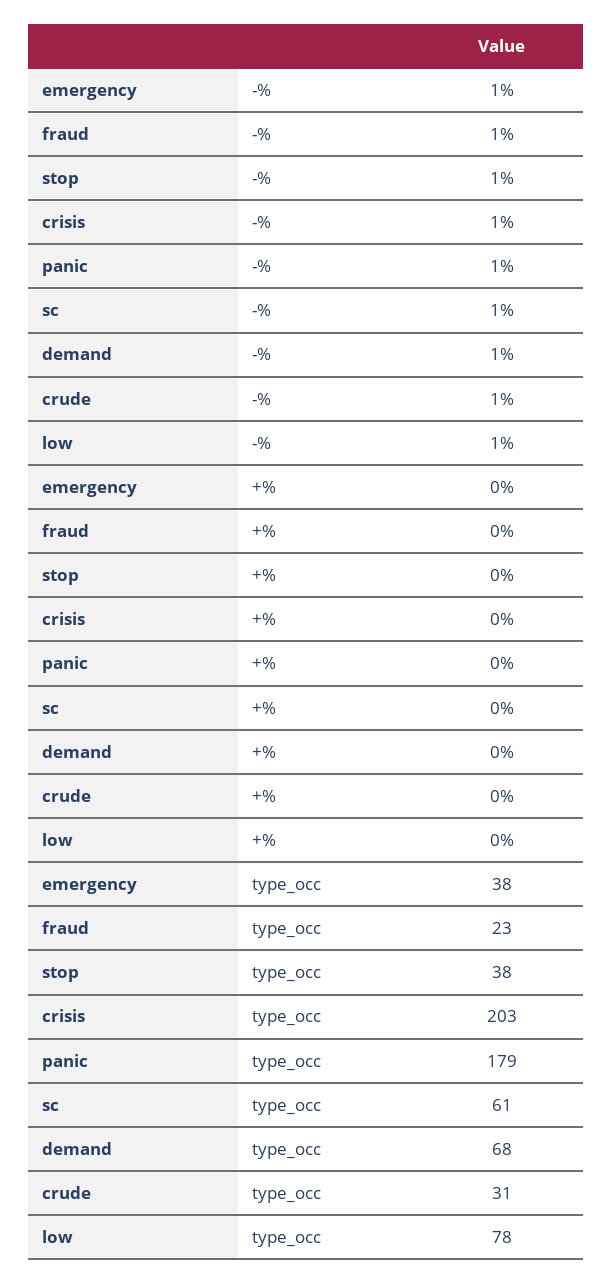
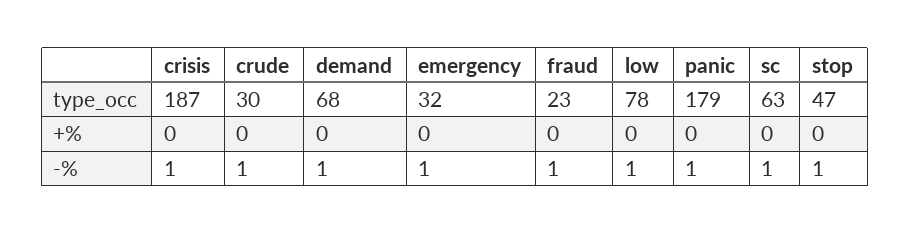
emergency, type_occ: 38 -> 32
stop, type_occ: 38 -> 47
crisis, type_occ: 203 -> 187
sc, type_occ: 61 -> 63
crude, type_occ: 31 -> 30

